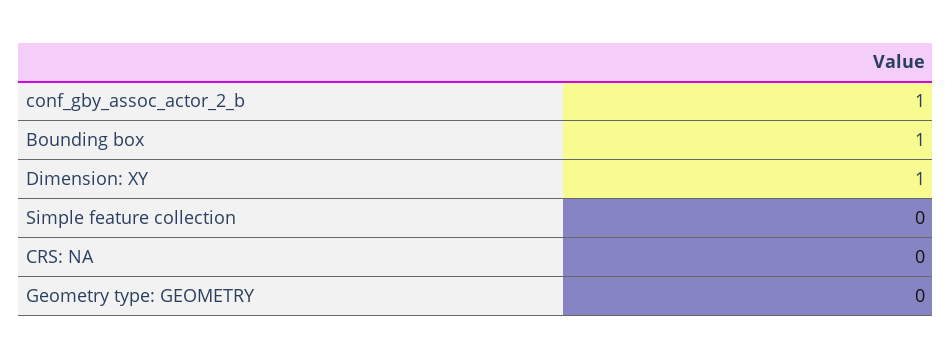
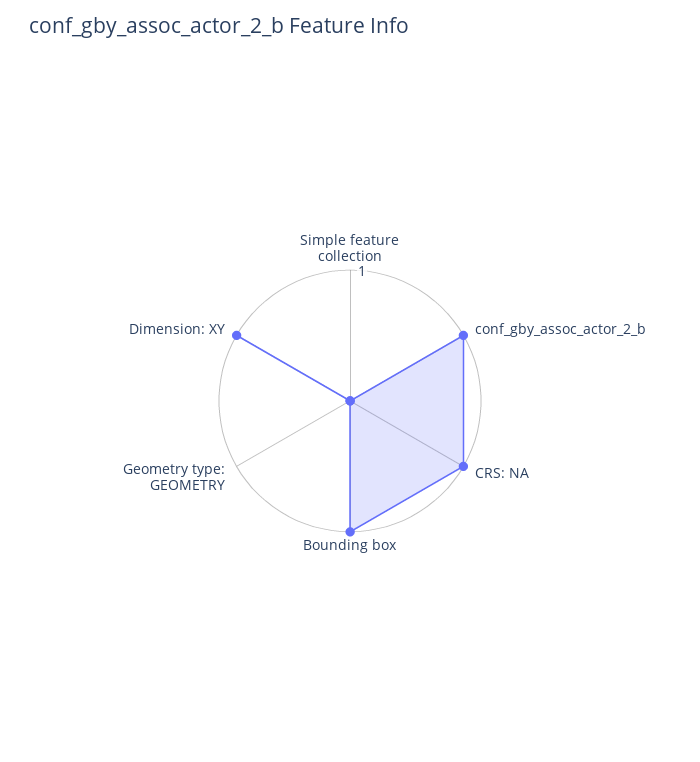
CRS: NA: 0 -> 1

